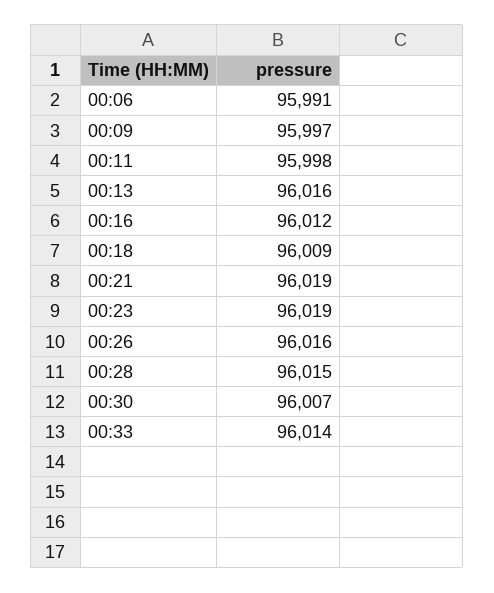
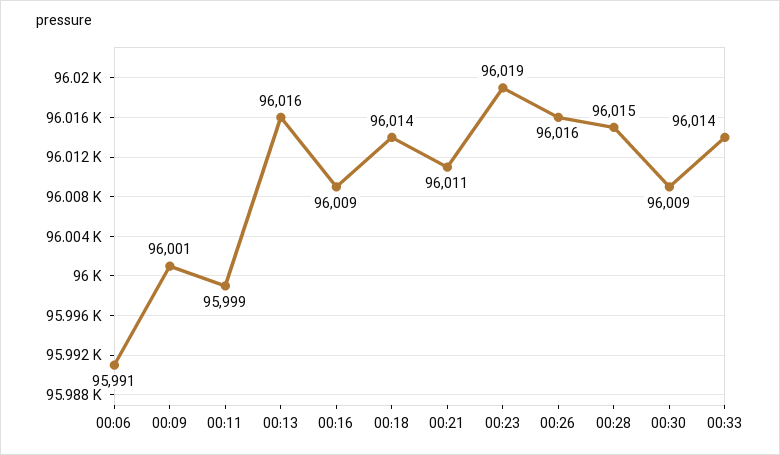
00:09: 95997 -> 96001
00:11: 95998 -> 95999
00:16: 96012 -> 96009
00:18: 96009 -> 96014
00:21: 96019 -> 96011
00:30: 96007 -> 96009

